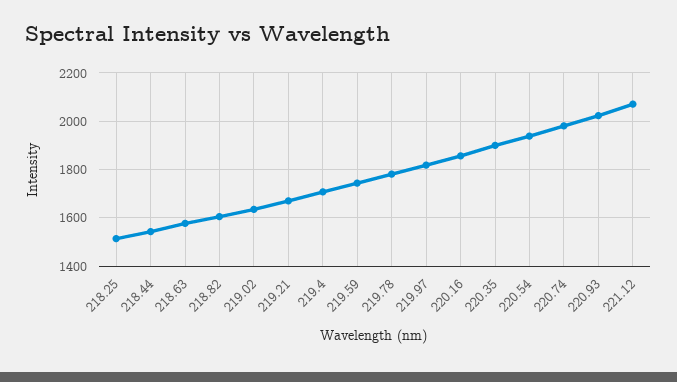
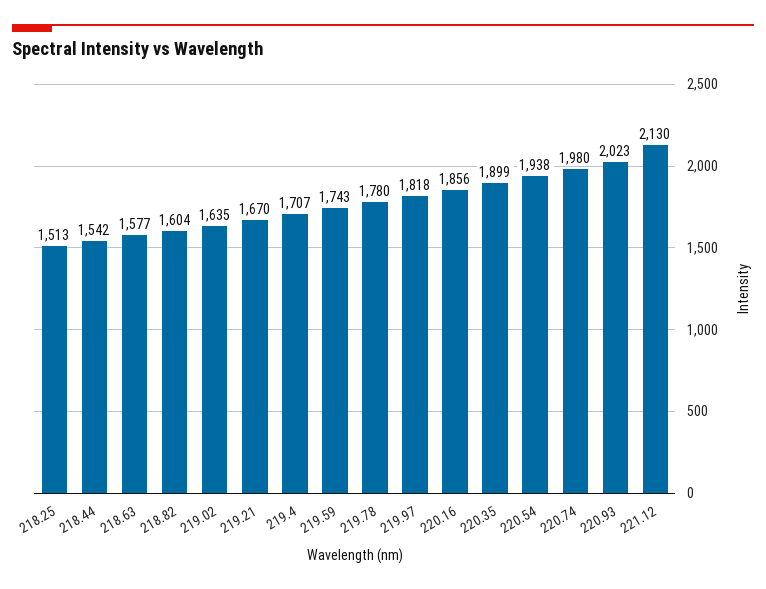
221.12: 2075 -> 2130

